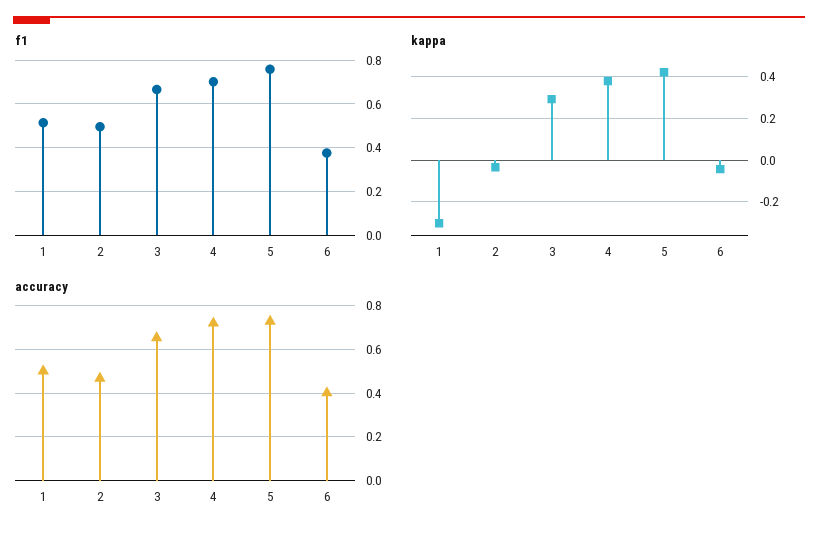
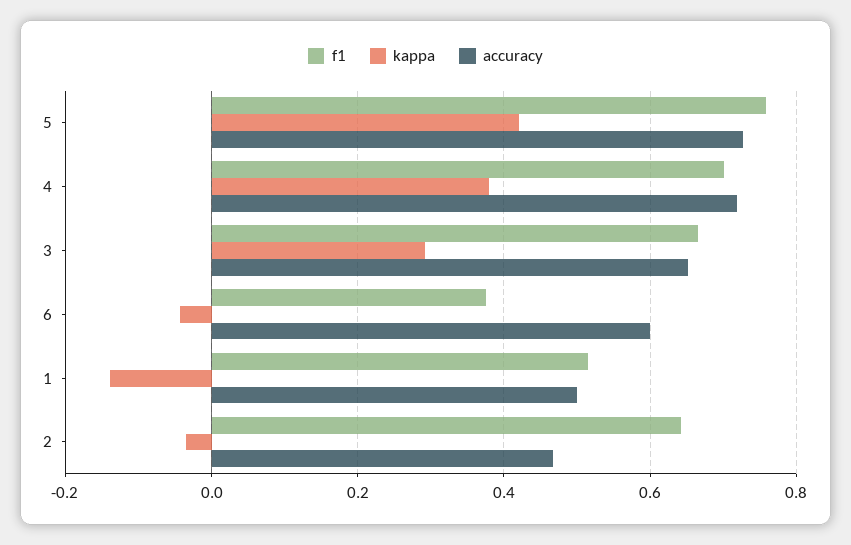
f1, 2: 0.5 -> 0.64
kappa, 1: -0.3 -> -0.14
accuracy, 6: 0.4 -> 0.6

